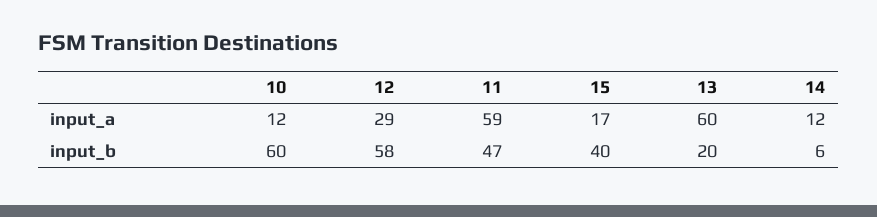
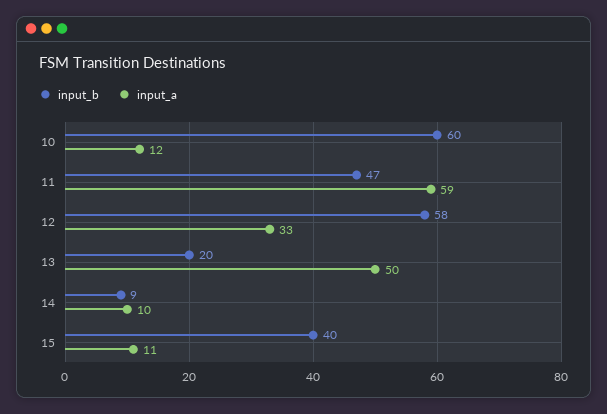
input_a, 12: 29 -> 33
input_a, 15: 17 -> 11
input_a, 13: 60 -> 50
input_a, 14: 12 -> 10
input_b, 14: 6 -> 9

